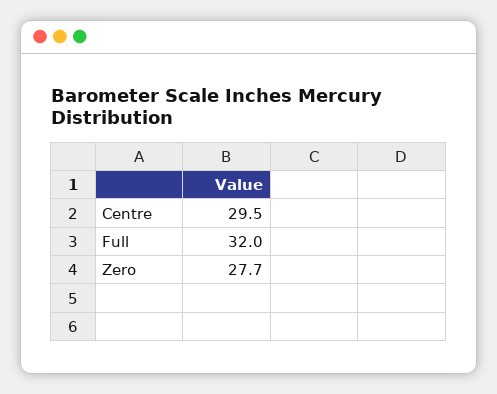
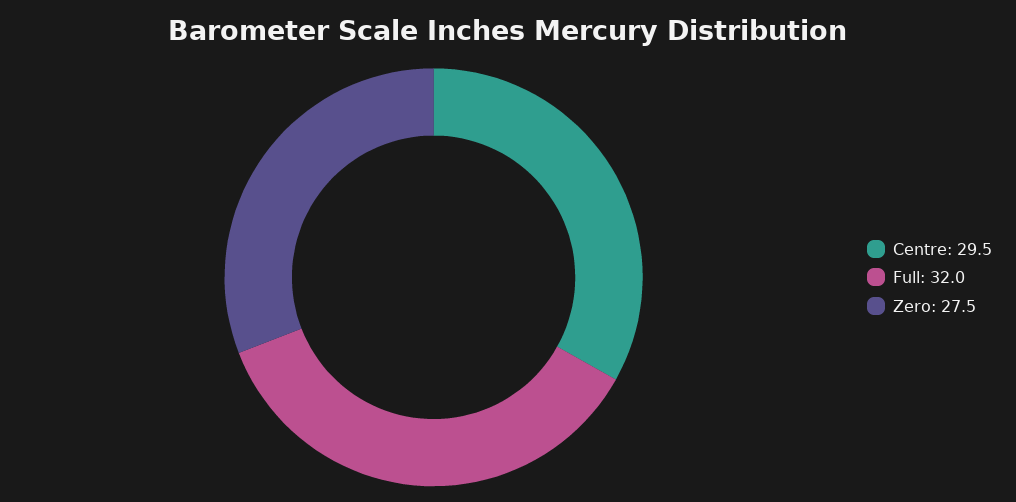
Zero: 27.7 -> 27.5

